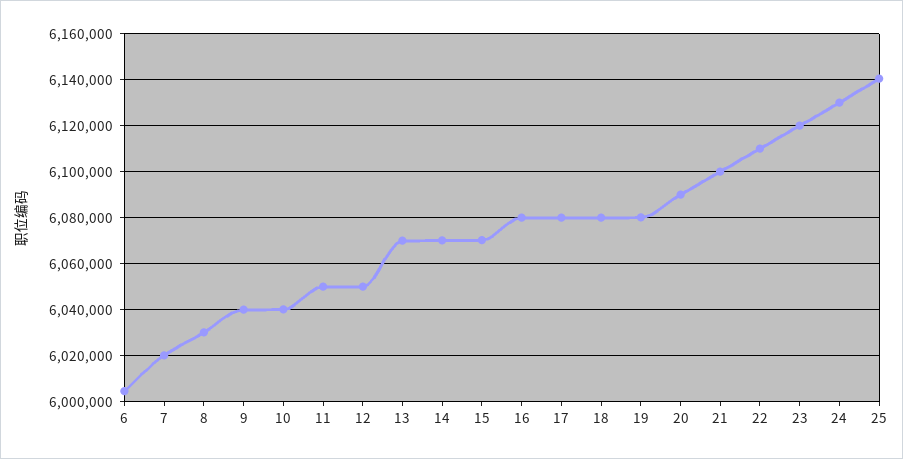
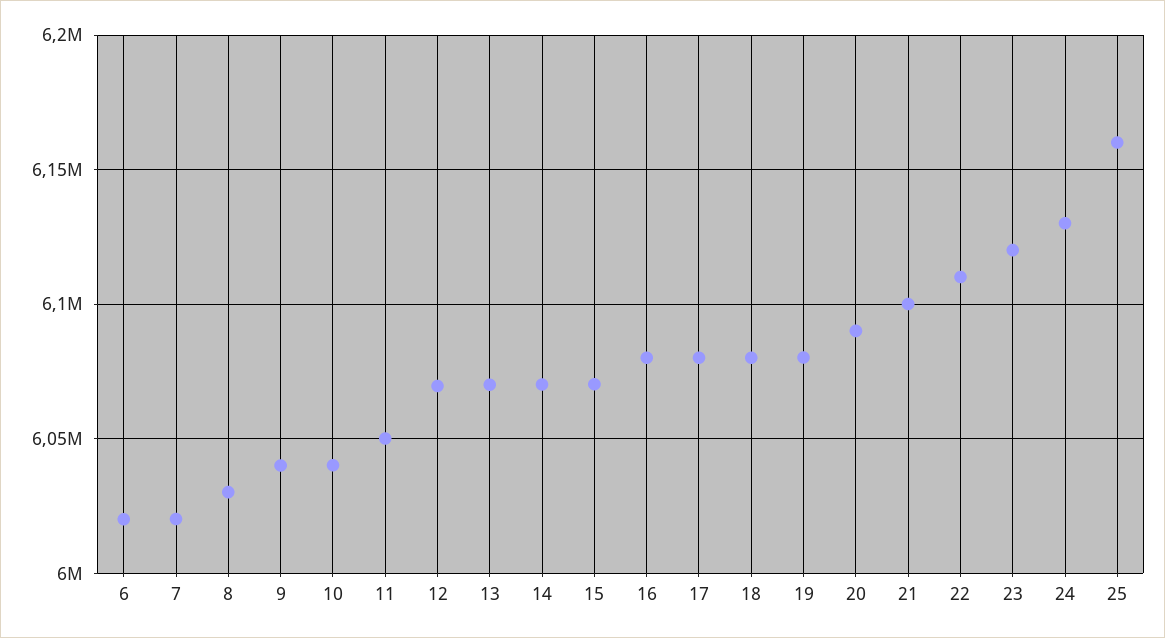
6: 6005000 -> 6020000
12: 6050000 -> 6070000
25: 6140000 -> 6160000

